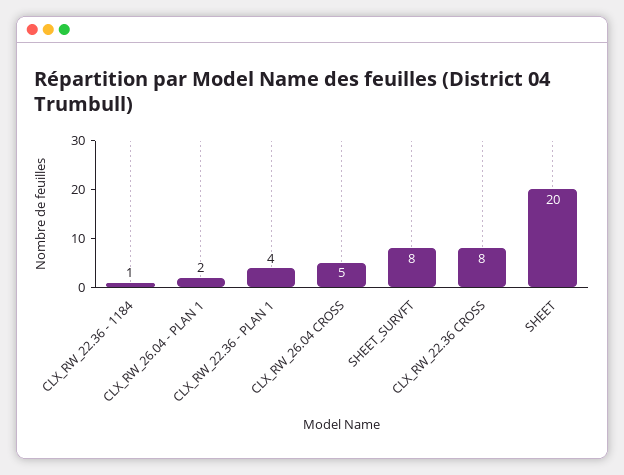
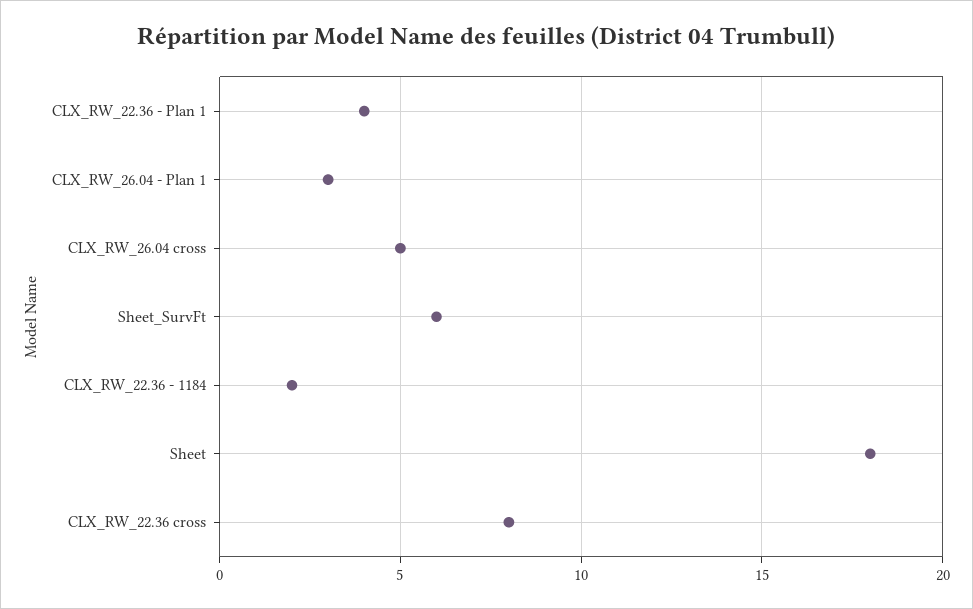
CLX_RW_22.36 - 1184: 1 -> 2
CLX_RW_26.04 - PLAN 1: 2 -> 3
SHEET_SURVFT: 8 -> 6
SHEET: 20 -> 18

